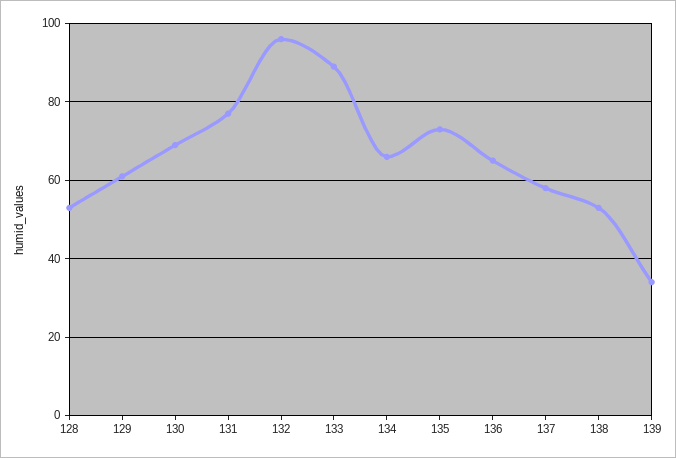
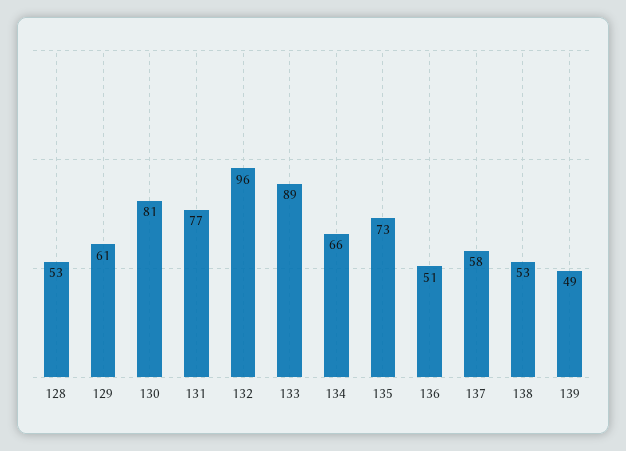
130: 70 -> 81
136: 65 -> 51
139: 35 -> 49

